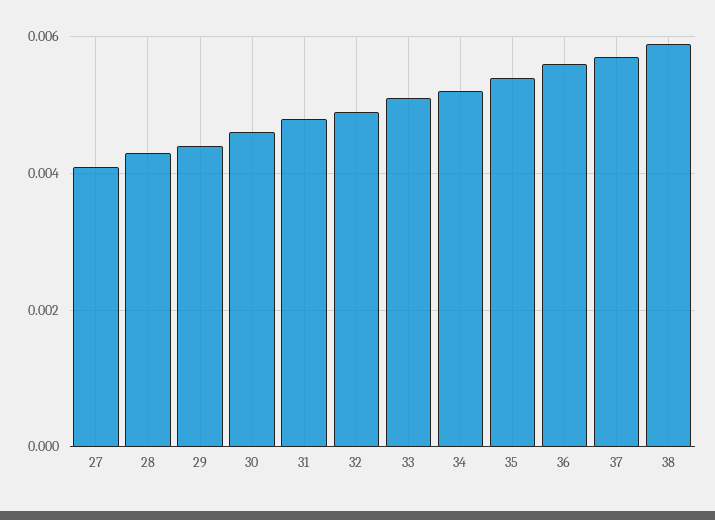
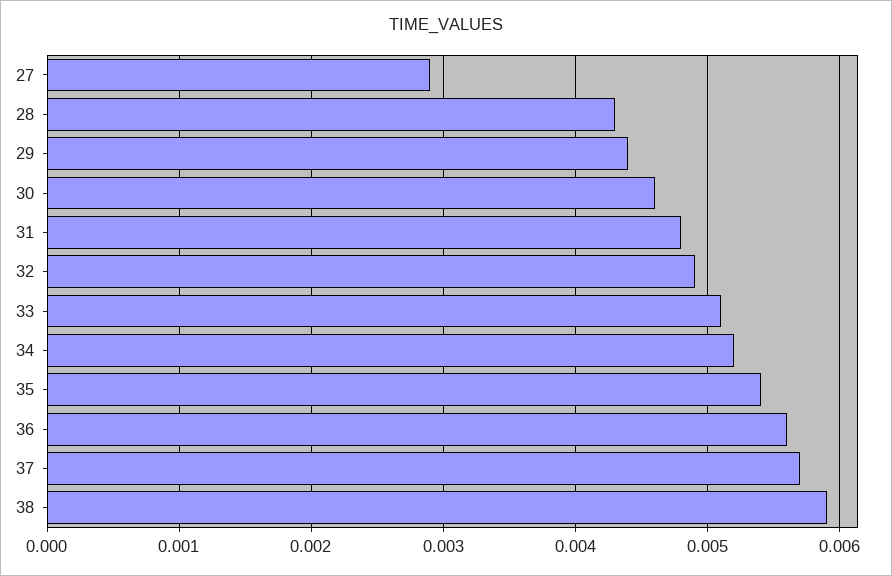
27: 0.004 -> 0.0029

